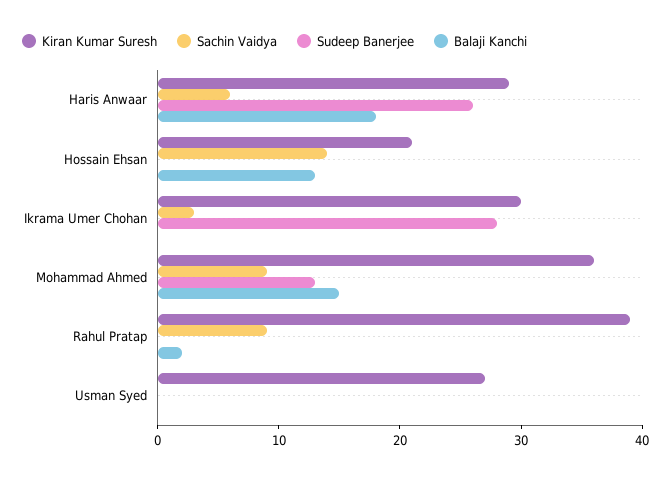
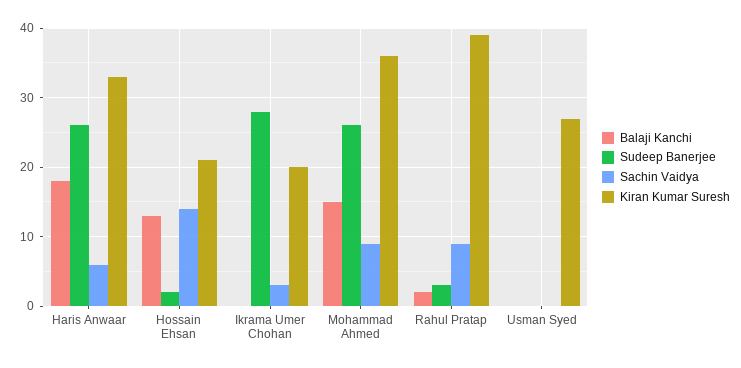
Kiran Kumar Suresh, Haris Anwaar: 29 -> 33
Sudeep Banerjee, Hossain Ehsan: 0 -> 2
Kiran Kumar Suresh, Ikrama Umer Chohan: 30 -> 20
Sudeep Banerjee, Mohammad Ahmed: 13 -> 26
Sudeep Banerjee, Rahul Pratap: 0 -> 3

